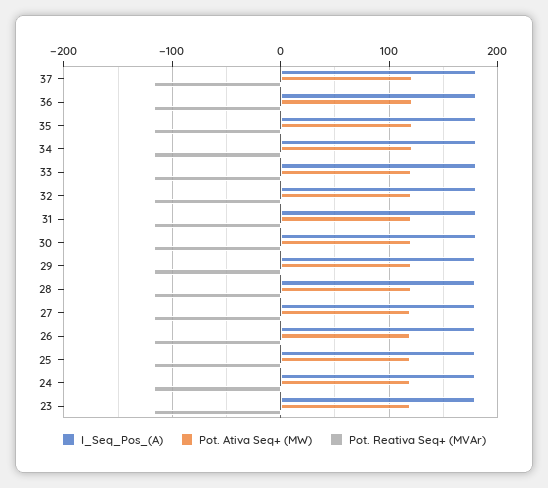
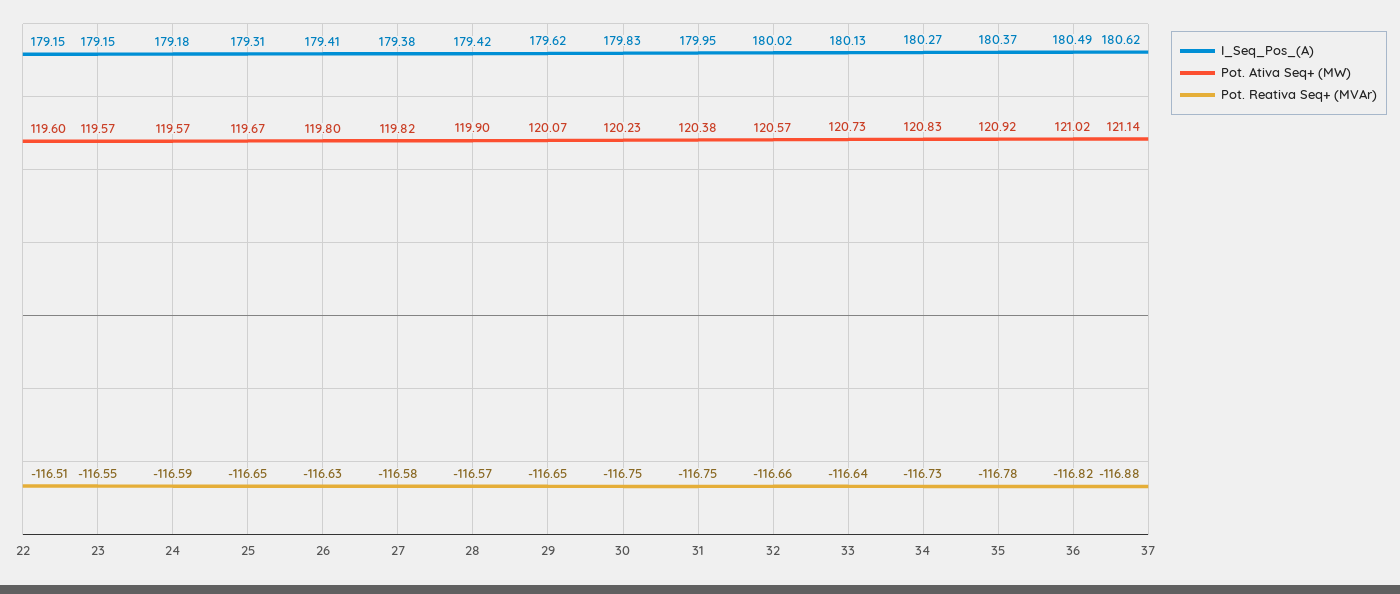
I_Seq_Pos_(A), 22: none -> 179.15
Pot. Ativa Seq+ (MW), 22: none -> 119.6
Pot. Reativa Seq+ (MVAr), 22: none -> -116.51

